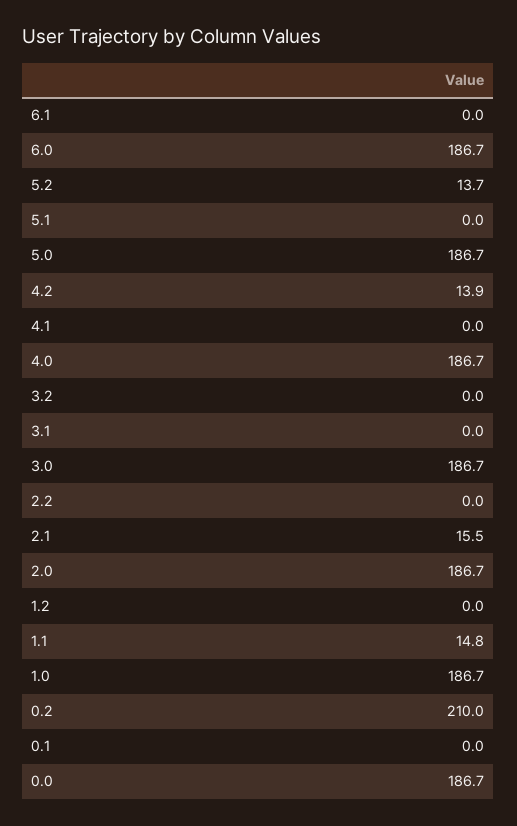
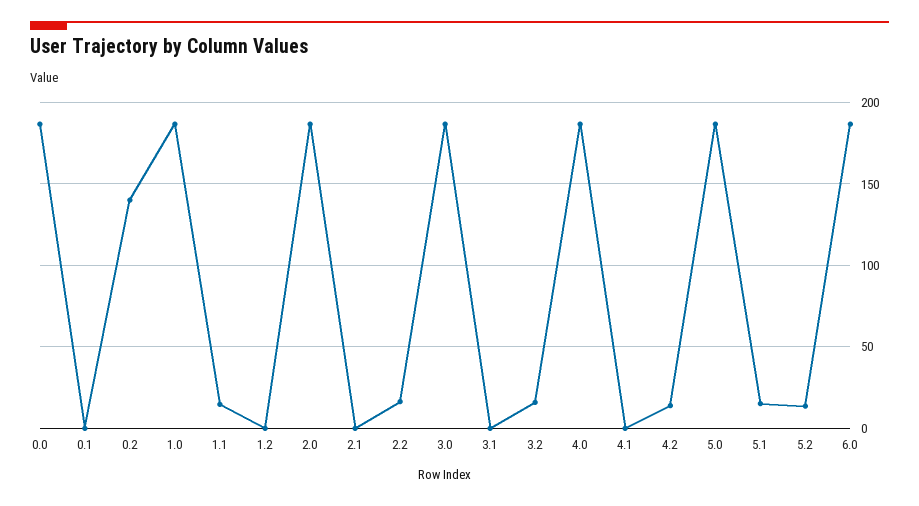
6.1: 0 -> none
5.1: 0 -> 15
3.2: 0 -> 15
2.2: 0 -> 15
2.1: 15.5 -> 0
0.2: 210 -> 140

